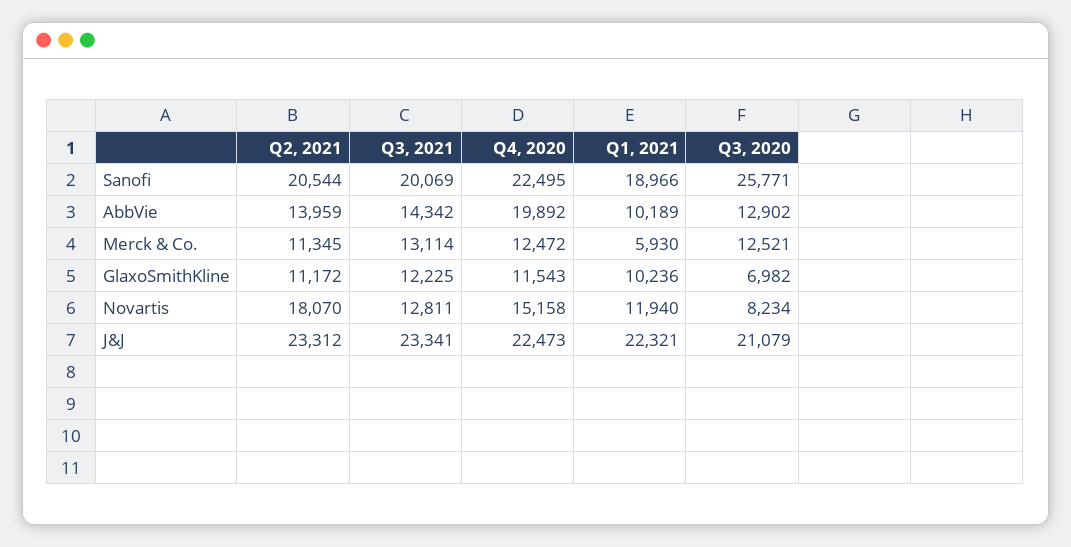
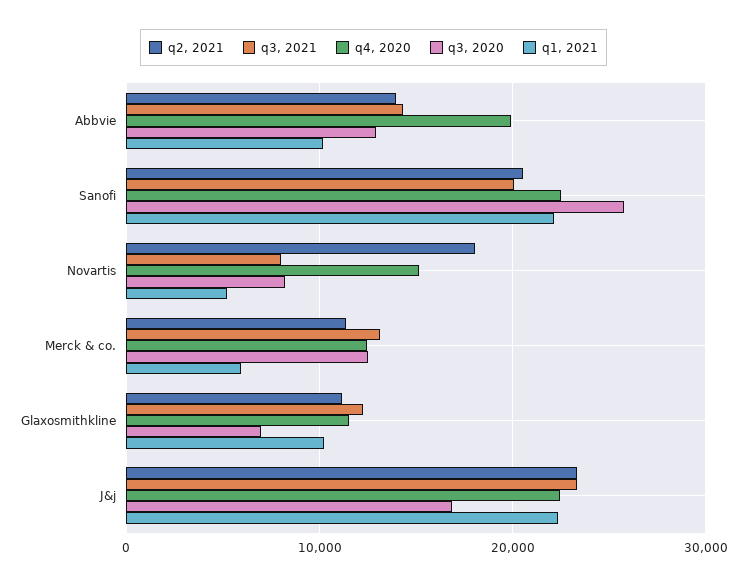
Q1, 2021, Sanofi: 18966 -> 22000
Q3, 2021, Novartis: 12811 -> 8000
Q1, 2021, Novartis: 11940 -> 5000
Q3, 2020, J&J: 21079 -> 17000

